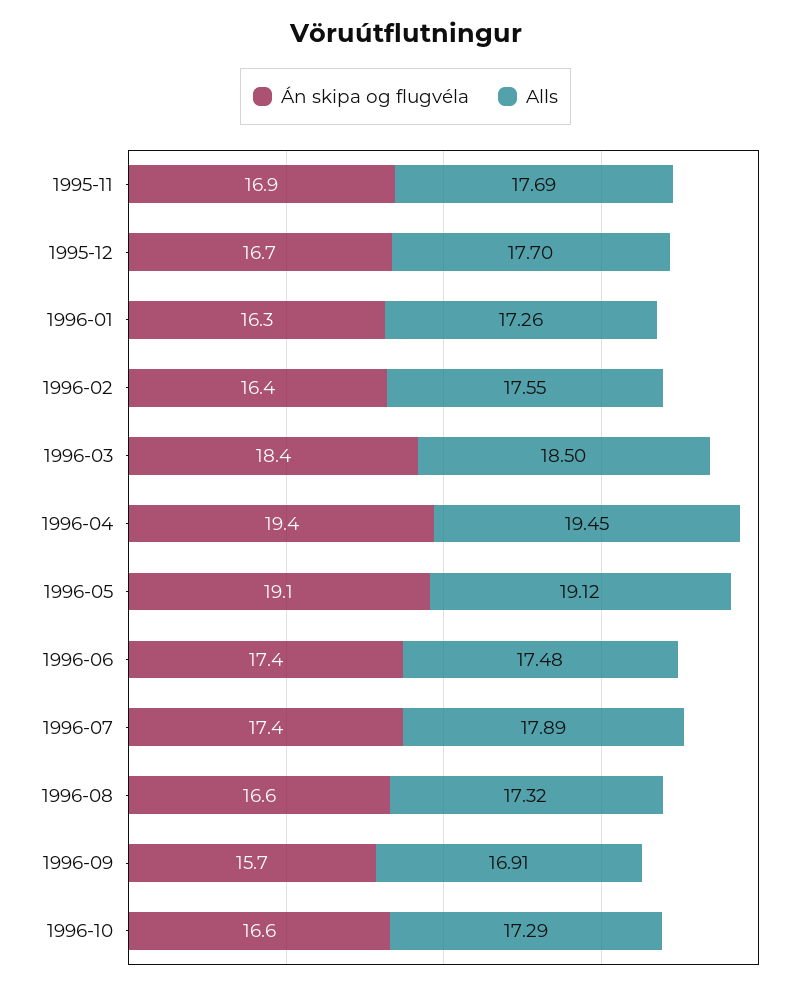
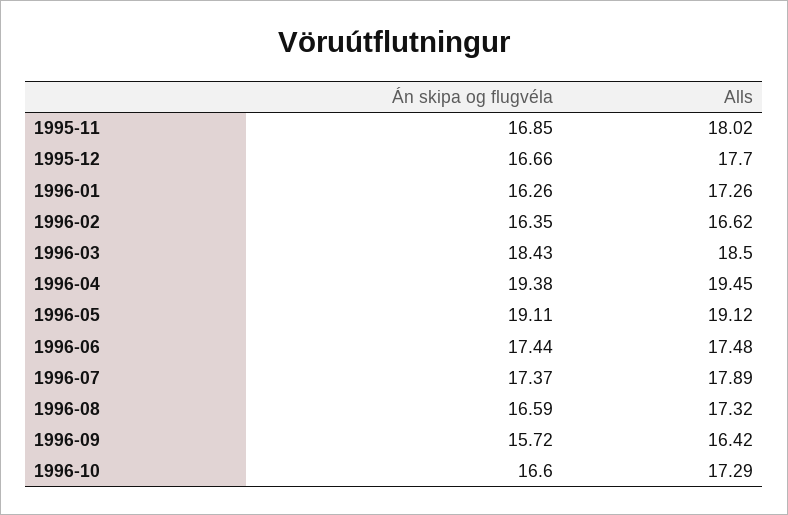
Alls, 1995-11: 17.69 -> 18.02
Alls, 1996-02: 17.55 -> 16.62
Alls, 1996-09: 16.91 -> 16.42

